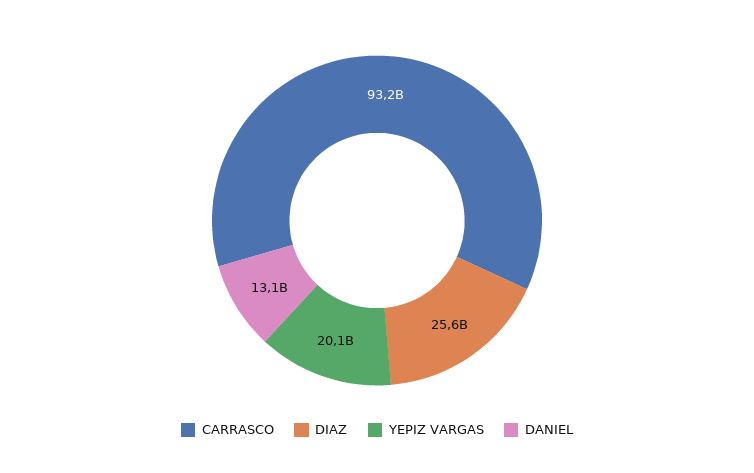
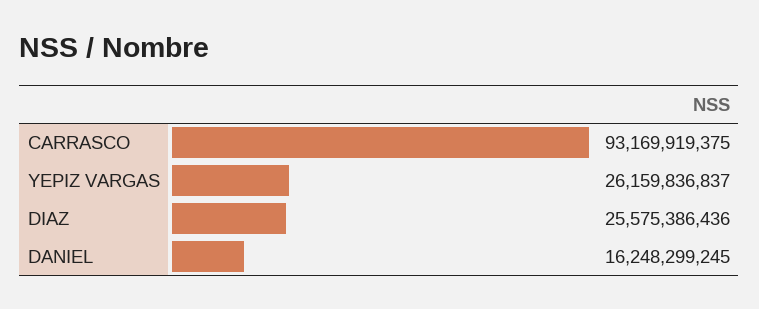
YEPIZ VARGAS: 20100000000 -> 26159836837
DANIEL: 13100000000 -> 16248299245

